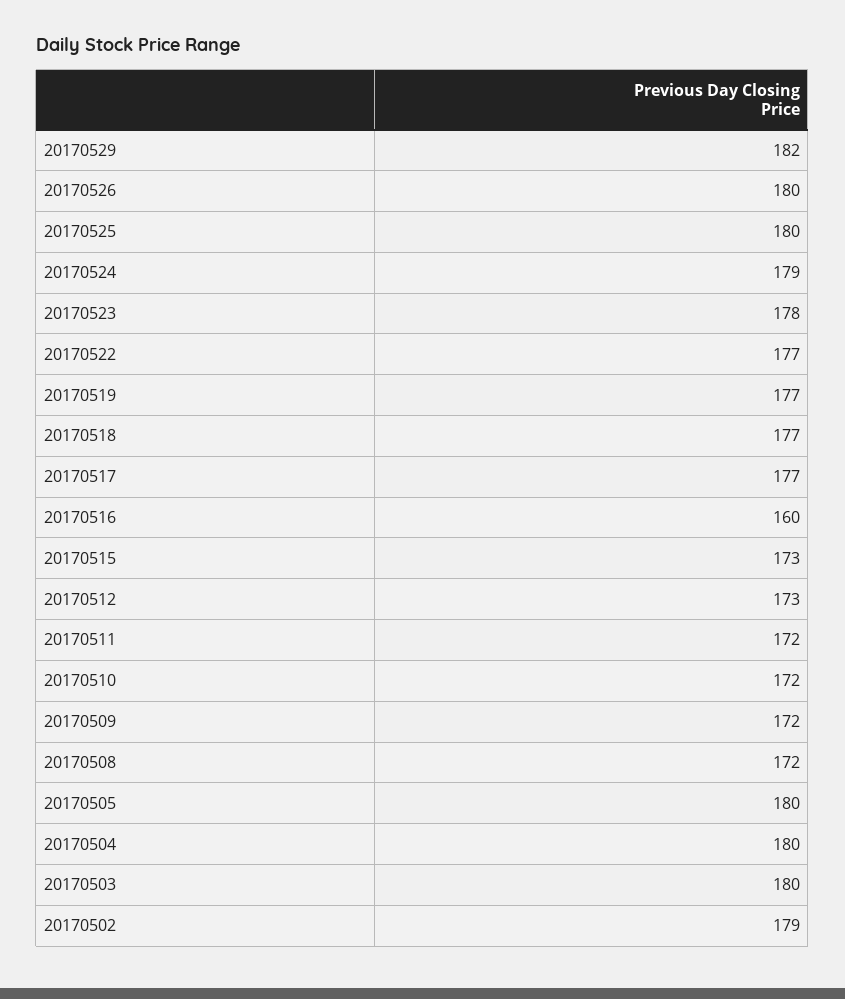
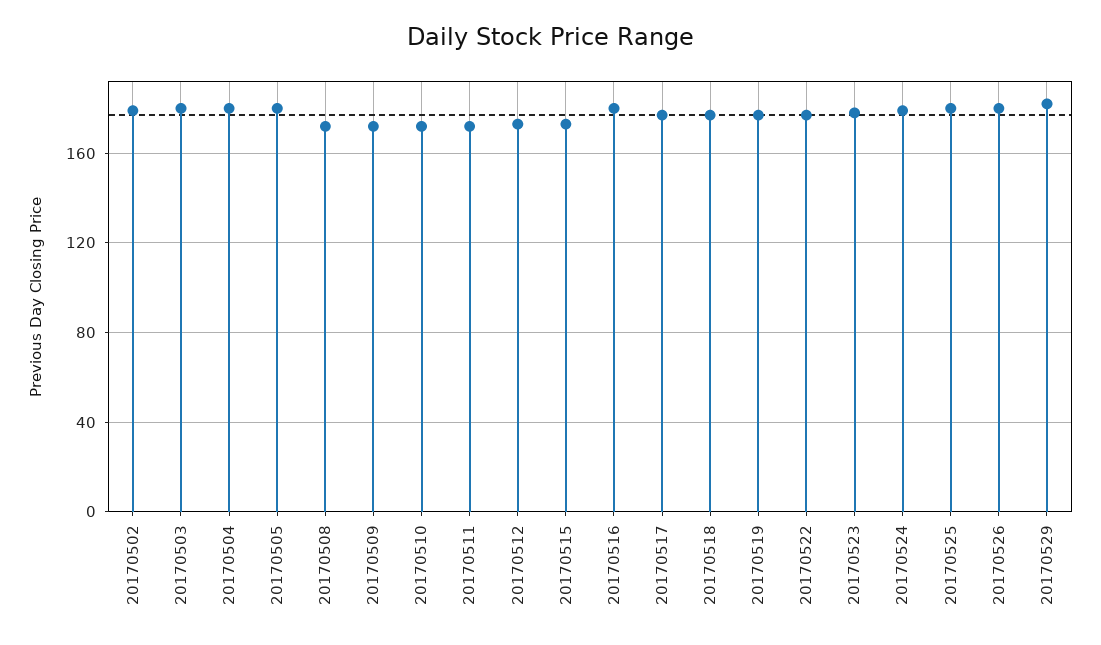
20170516: 160 -> 180

